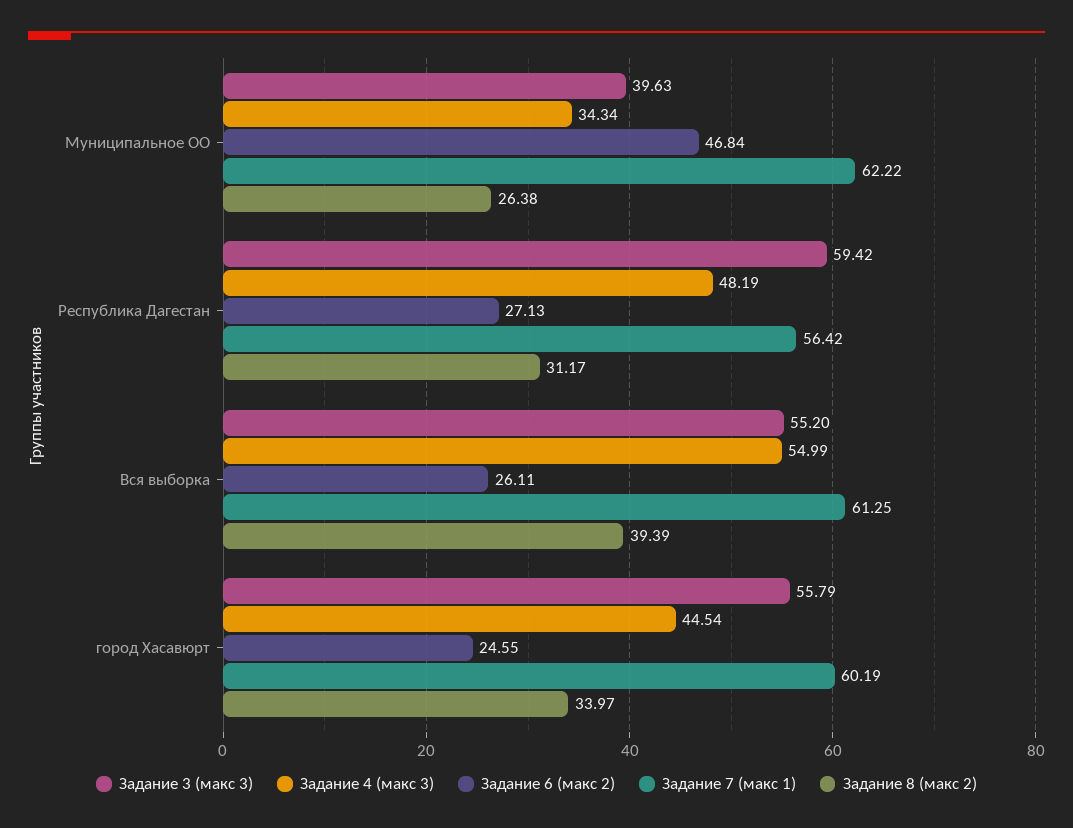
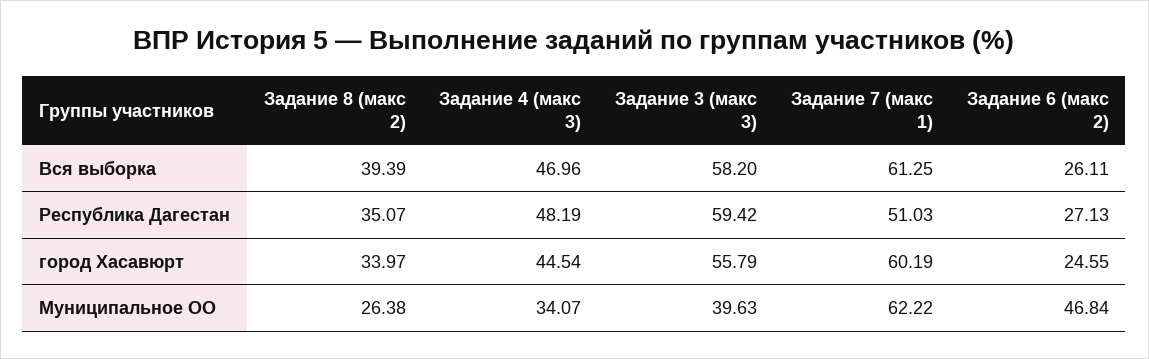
Задание 4 (макс 3), Муниципальное ОО: 34.34 -> 34.07
Задание 7 (макс 1), Республика Дагестан: 56.42 -> 51.03
Задание 8 (макс 2), Республика Дагестан: 31.17 -> 35.07
Задание 3 (макс 3), Вся выборка: 55.2 -> 58.2
Задание 4 (макс 3), Вся выборка: 54.99 -> 46.96

